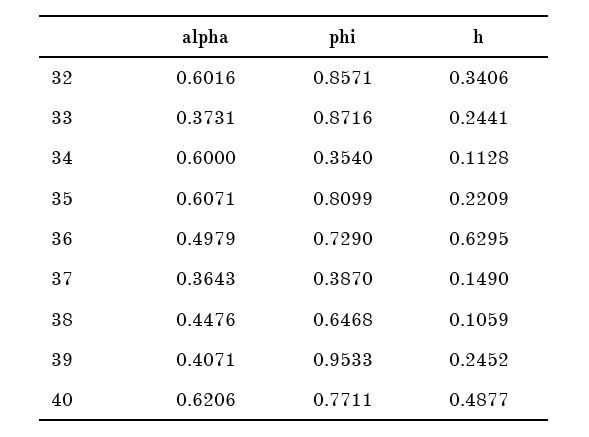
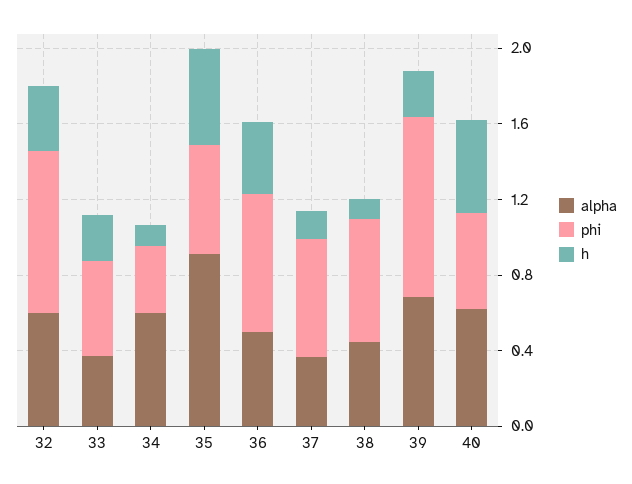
phi, 33: 0.8716 -> 0.5
alpha, 35: 0.6071 -> 0.9
phi, 35: 0.8099 -> 0.6
h, 35: 0.2209 -> 0.5
h, 36: 0.6295 -> 0.4
phi, 37: 0.387 -> 0.6
alpha, 39: 0.4071 -> 0.7
phi, 40: 0.7711 -> 0.5

